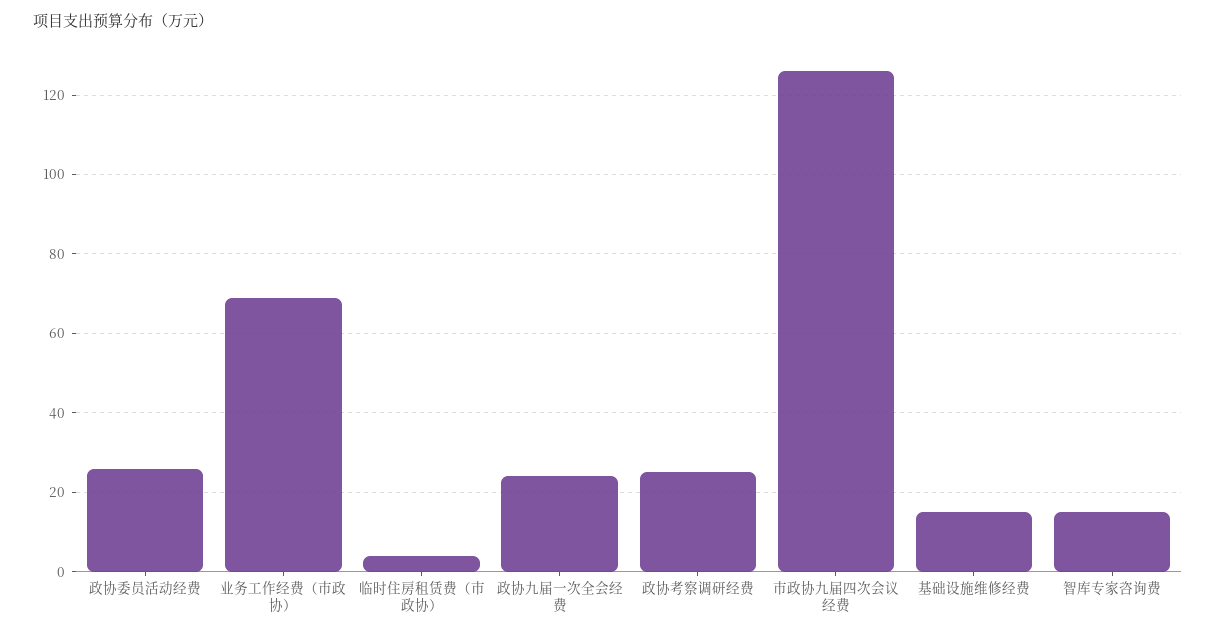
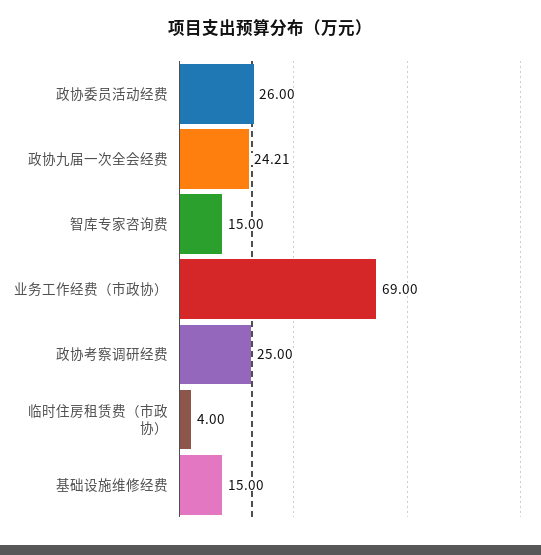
市政协九届四次会议经费: 126 -> none

